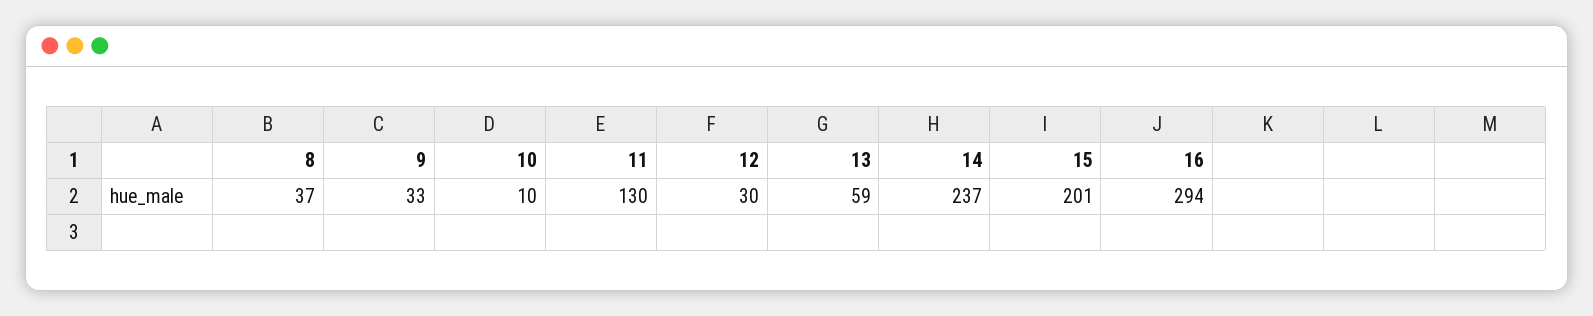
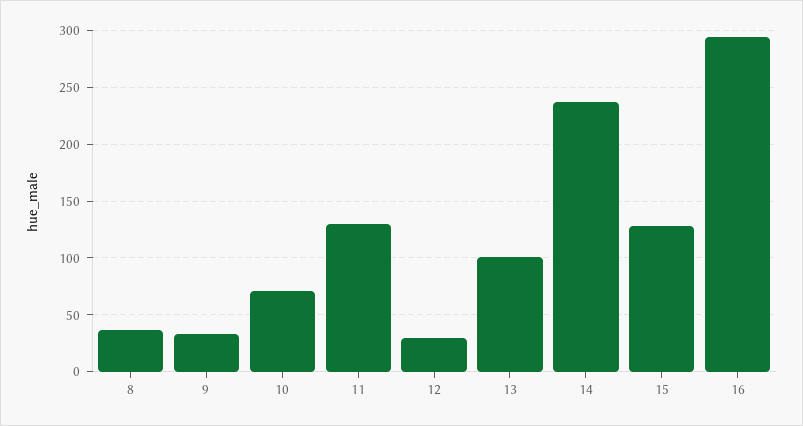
10: 10 -> 70
13: 59 -> 100
15: 201 -> 130

